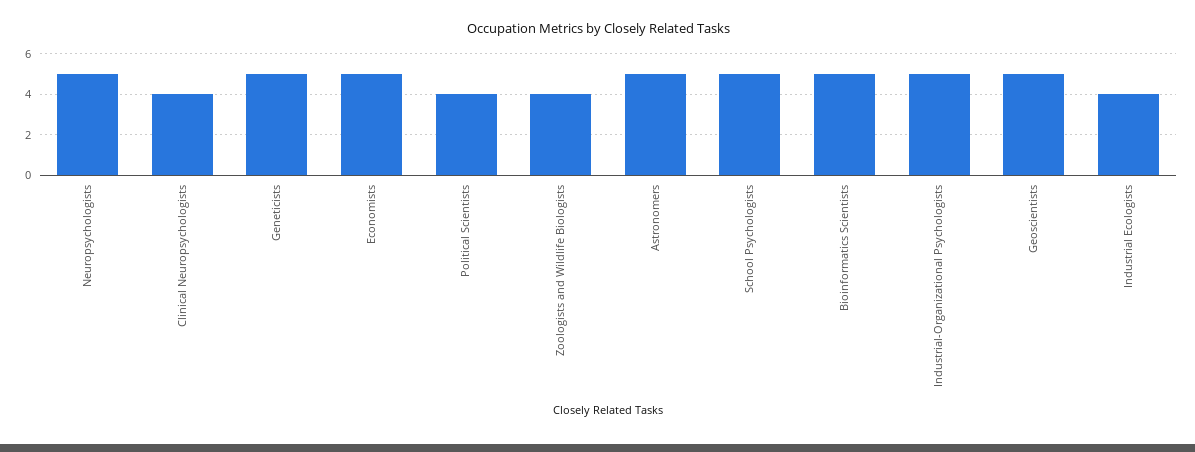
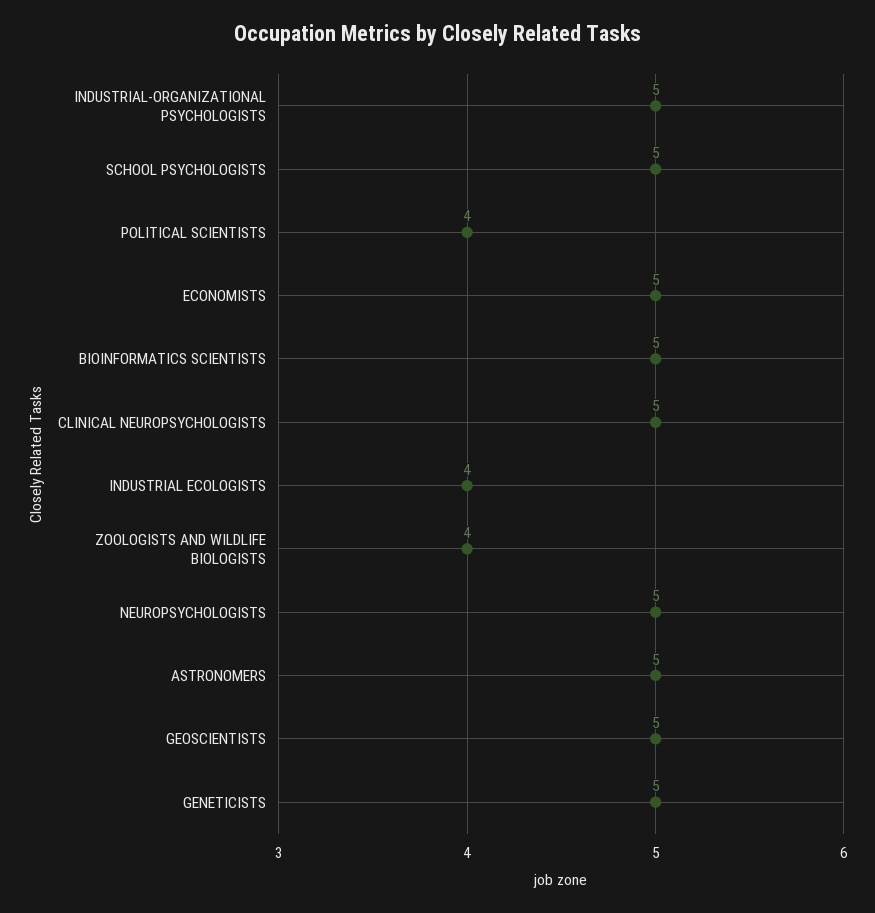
Clinical Neuropsychologists: 4 -> 5

